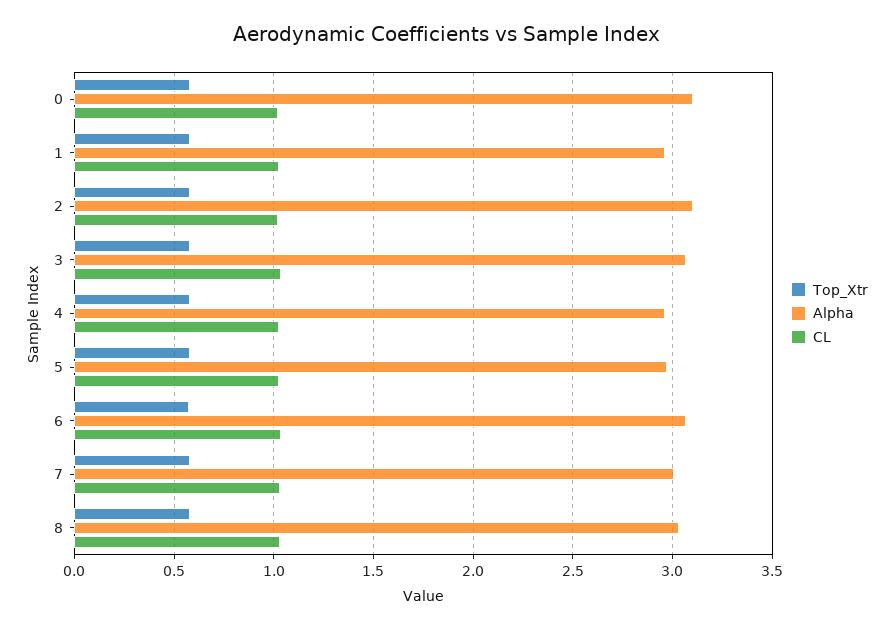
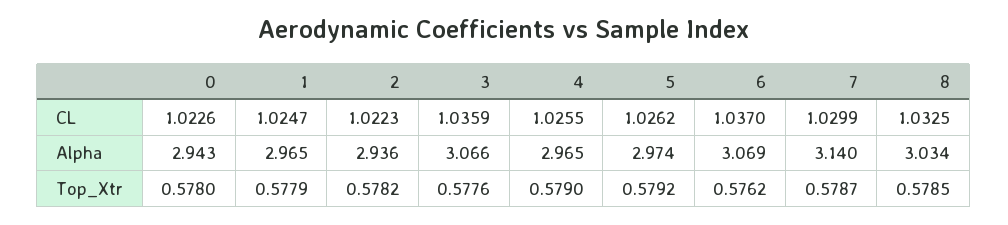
Alpha, 0: 3.1 -> 2.943
Alpha, 2: 3.1 -> 2.936
Alpha, 7: 3 -> 3.14

